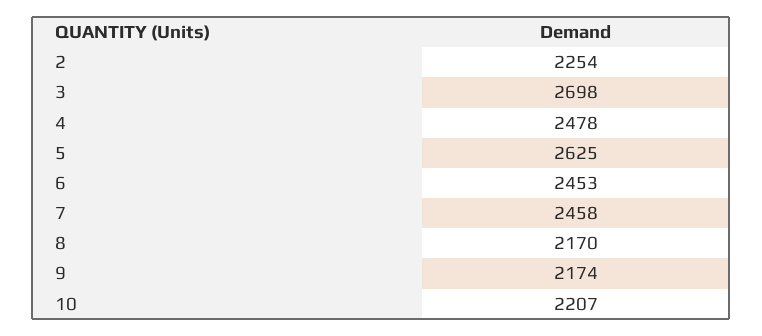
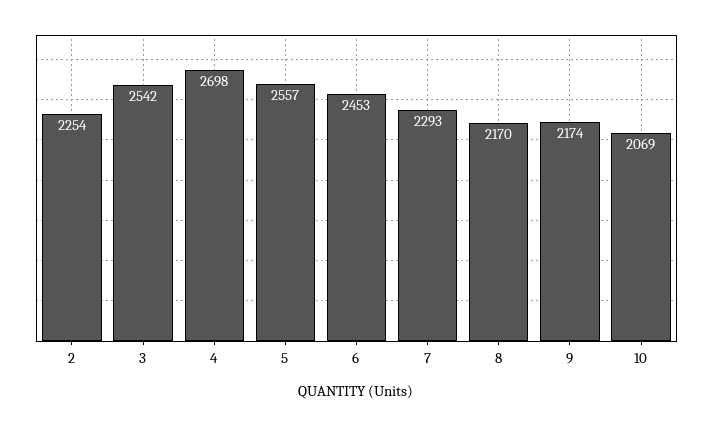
3: 2698 -> 2542
4: 2478 -> 2698
5: 2625 -> 2557
7: 2458 -> 2293
10: 2207 -> 2069

